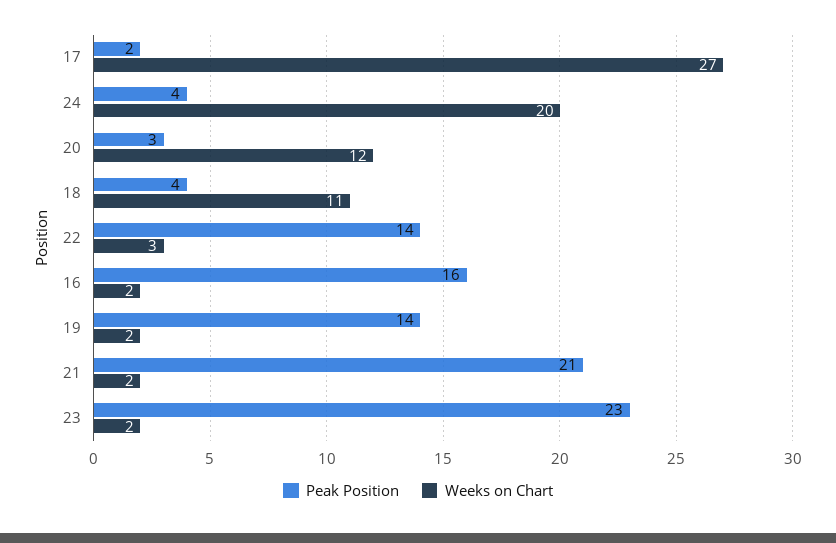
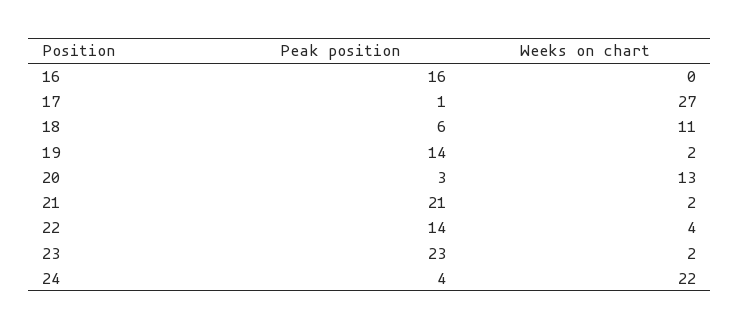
Peak Position, 17: 2 -> 1
Weeks on Chart, 24: 20 -> 22
Weeks on Chart, 20: 12 -> 13
Peak Position, 18: 4 -> 6
Weeks on Chart, 22: 3 -> 4
Weeks on Chart, 16: 2 -> 0

